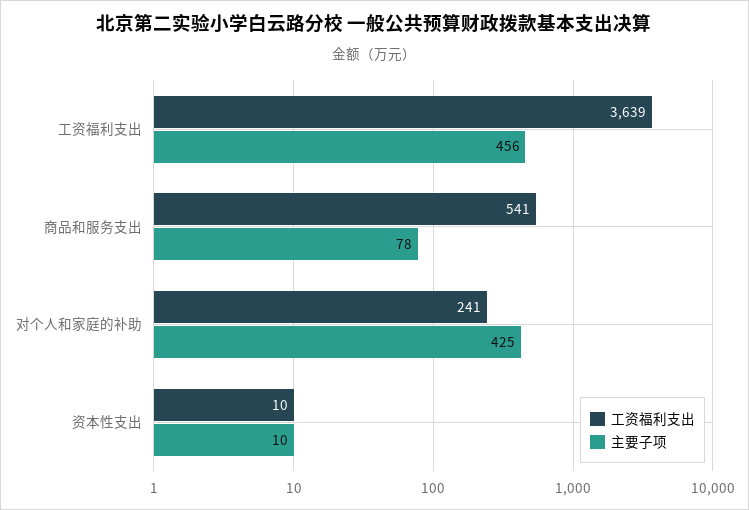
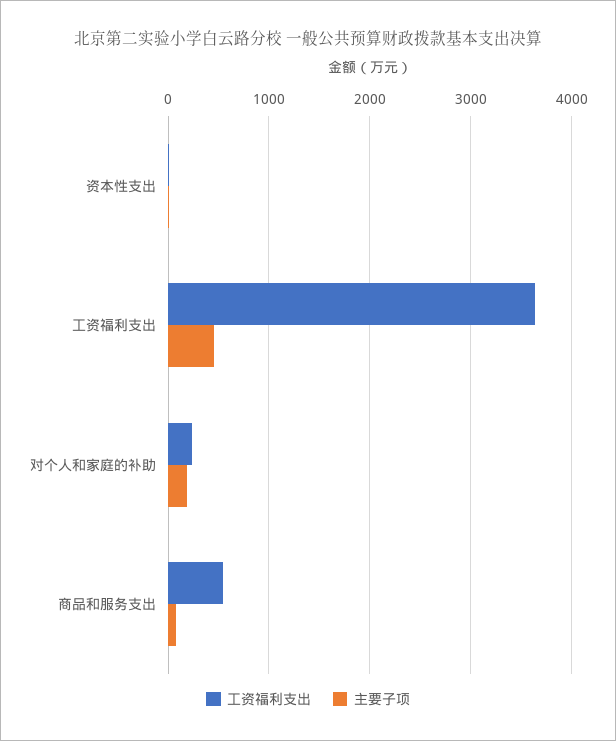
主要子项, 对个人和家庭的补助: 425 -> 200

